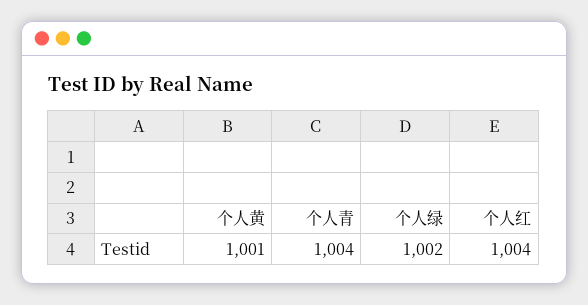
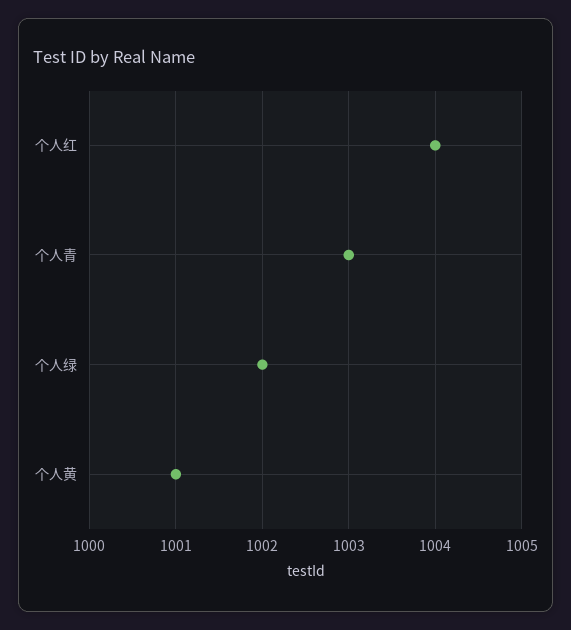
个人青: 1004 -> 1003

